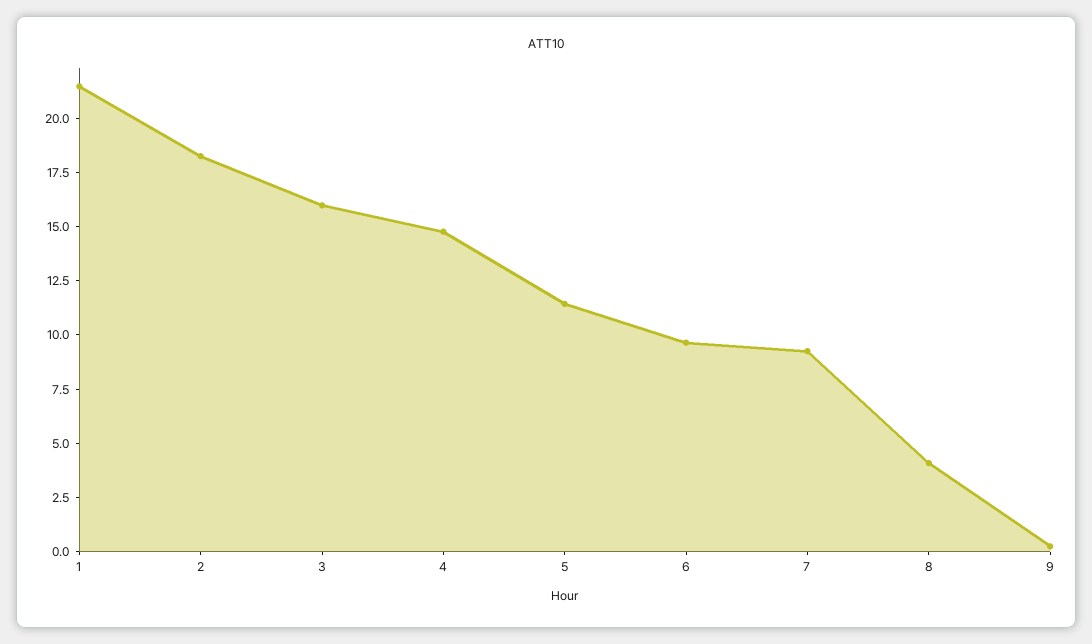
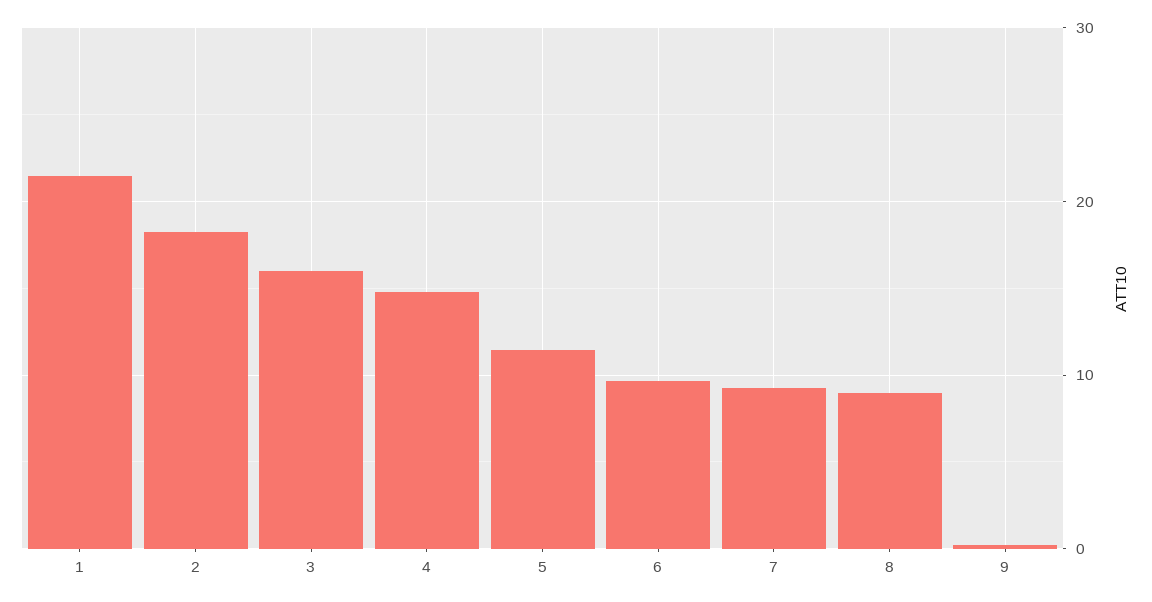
8: 4 -> 9

